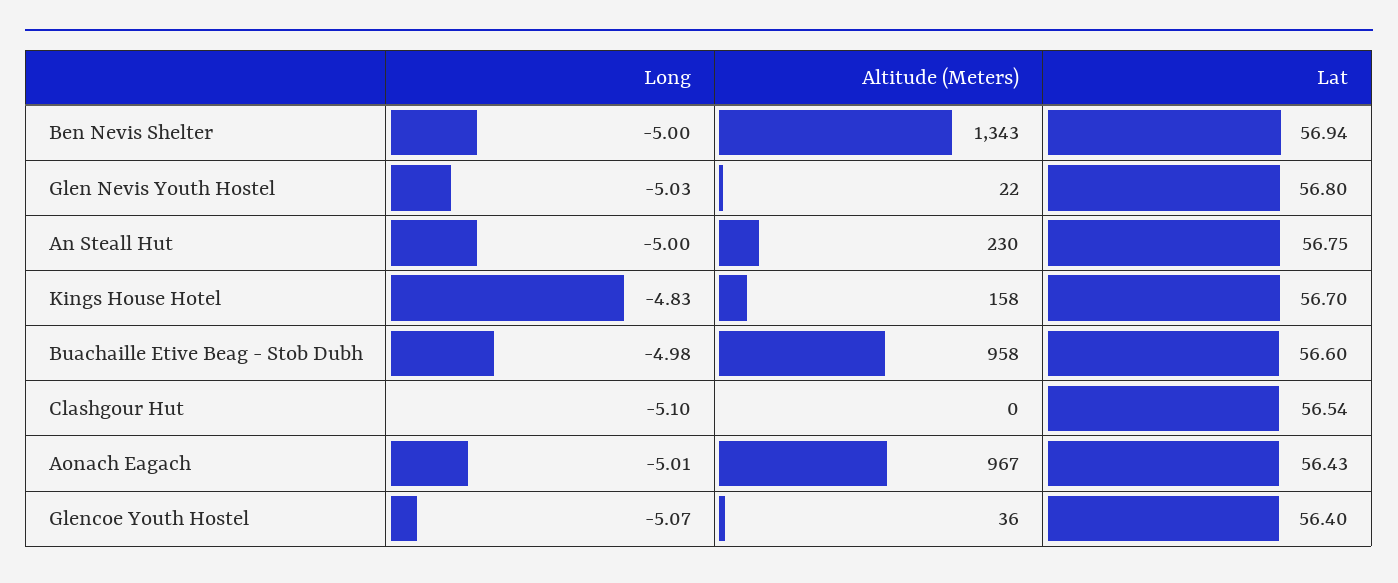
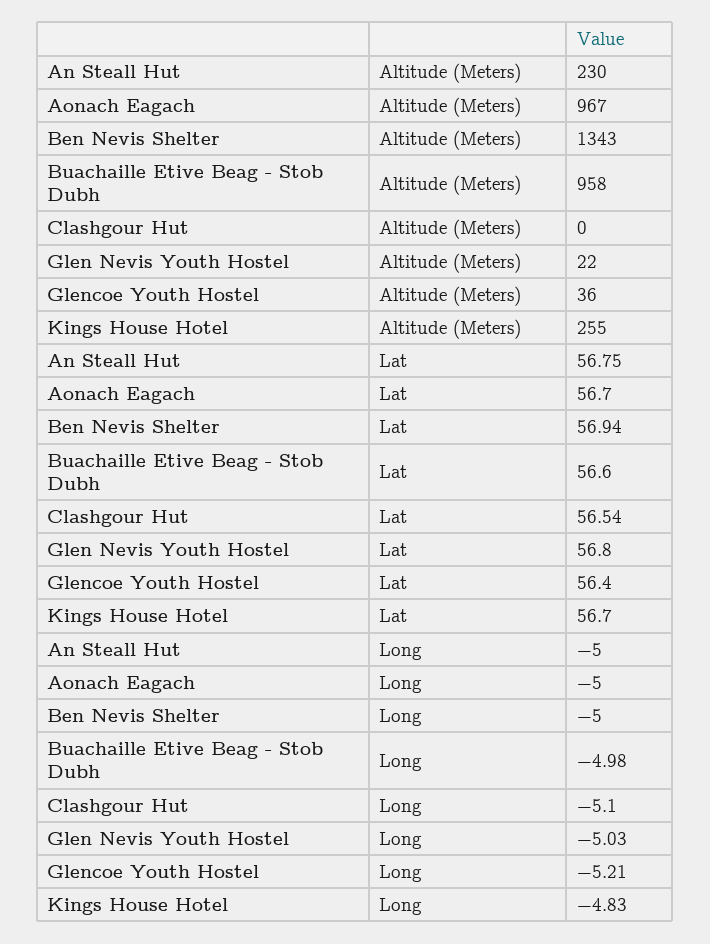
Altitude (Meters), Kings House Hotel: 158 -> 255
Long, Aonach Eagach: -5.01 -> -5
Lat, Aonach Eagach: 56.43 -> 56.7
Long, Glencoe Youth Hostel: -5.07 -> -5.21

